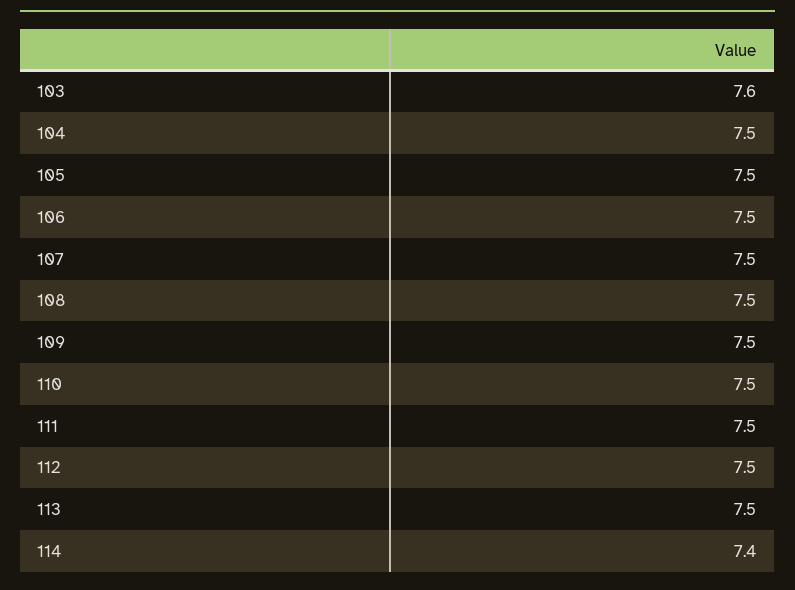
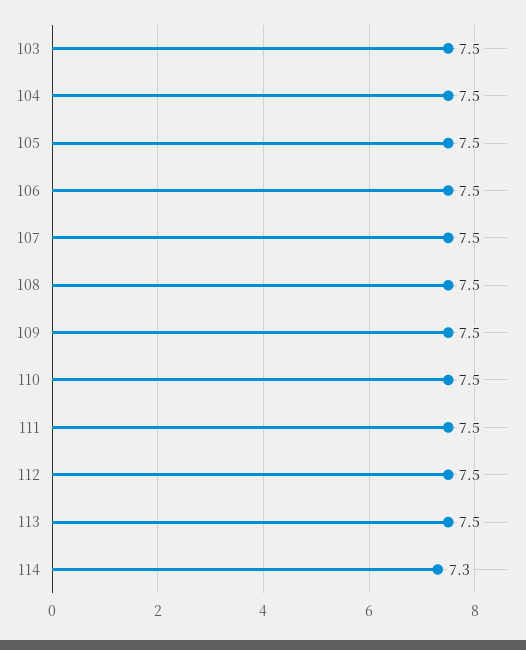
103: 7.6 -> 7.5
114: 7.4 -> 7.3

